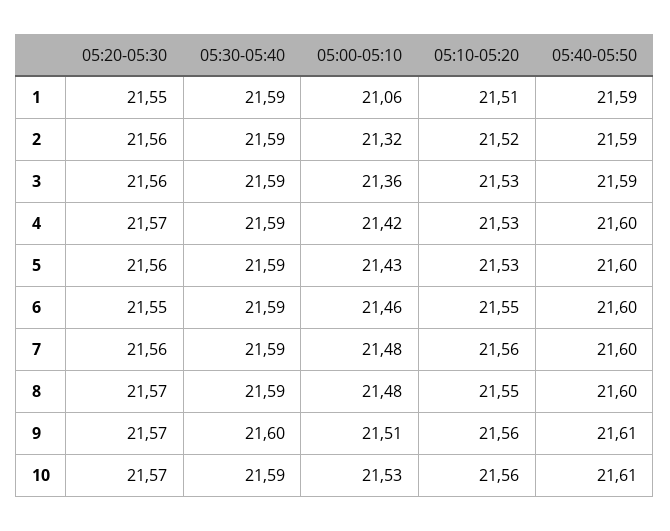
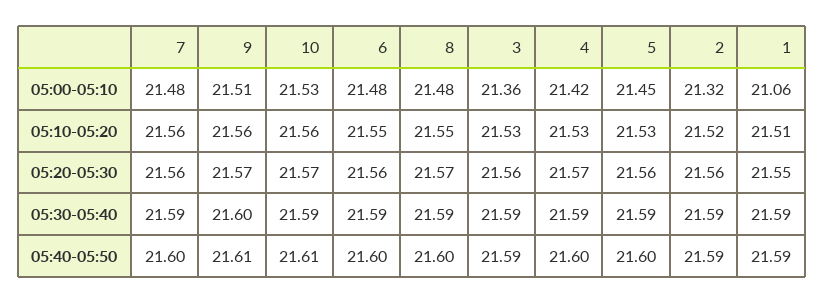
05:00-05:10, 5: 21.43 -> 21.45
05:20-05:30, 6: 21.55 -> 21.56
05:00-05:10, 6: 21.46 -> 21.48

